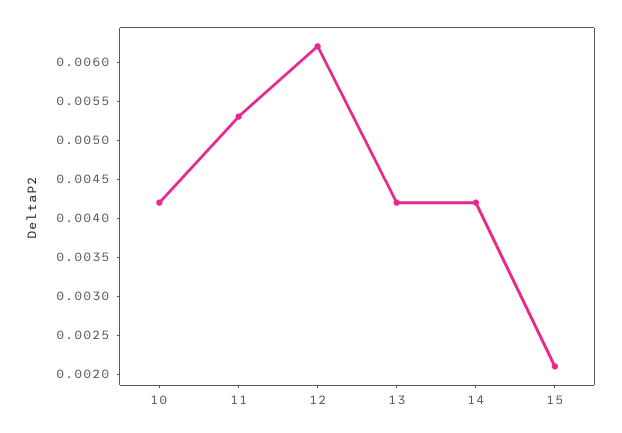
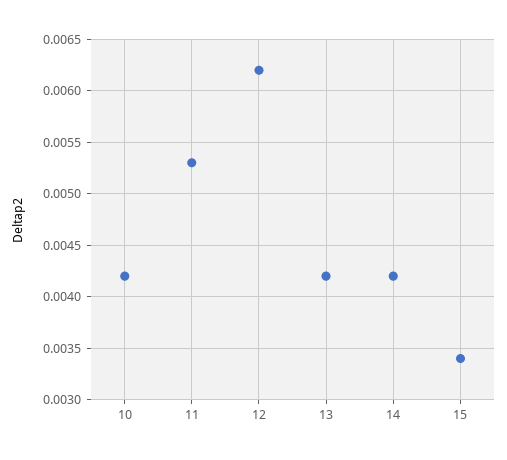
15: 0.002 -> 0.0034

